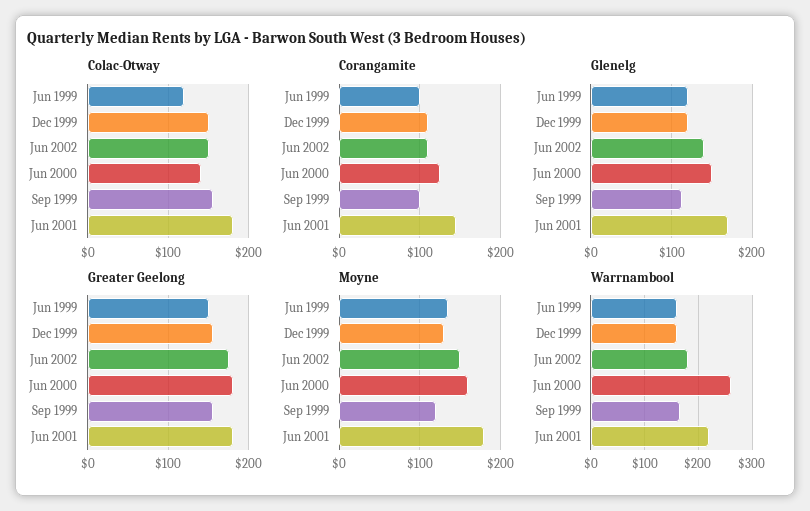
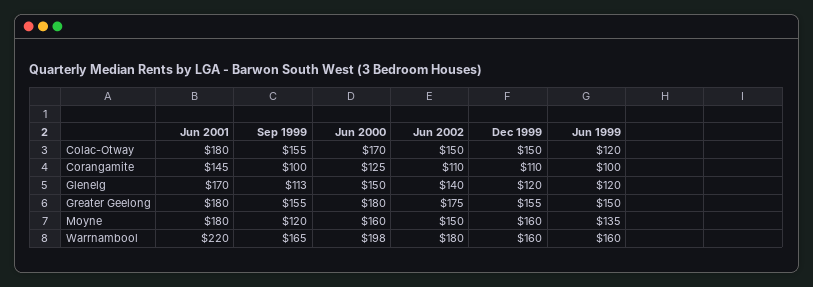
Colac-Otway, Jun 2000: 140 -> 170
Moyne, Dec 1999: 130 -> 160
Warrnambool, Jun 2000: 260 -> 198

